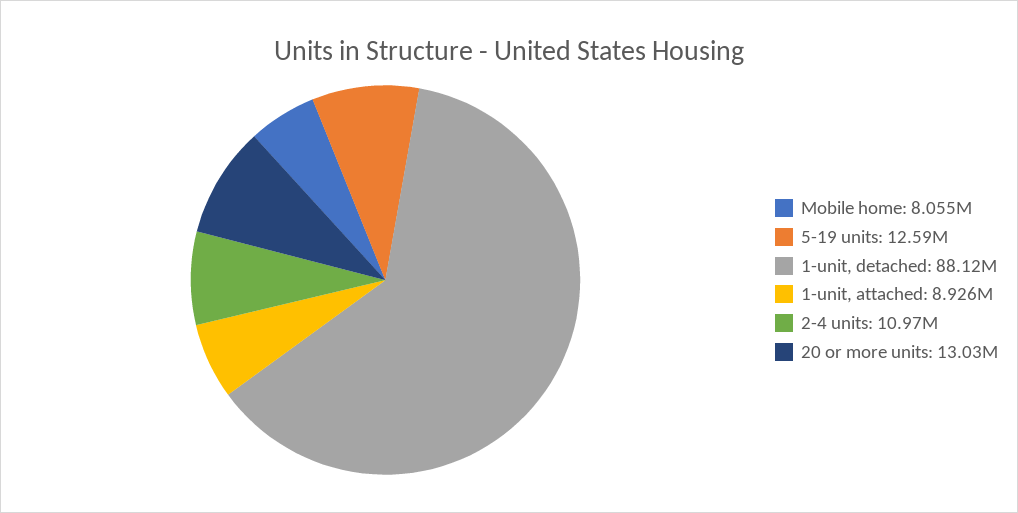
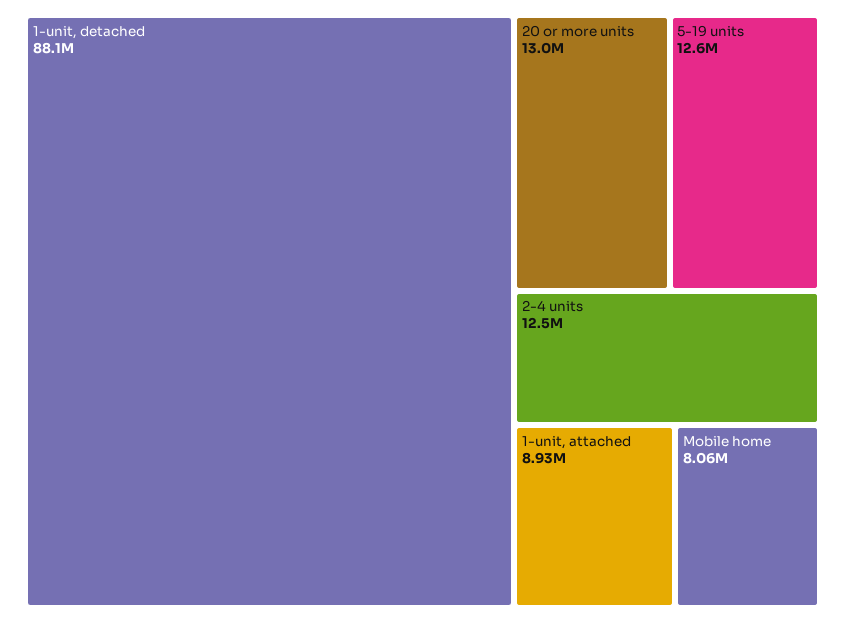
2-4 units: 10970000 -> 12500000

